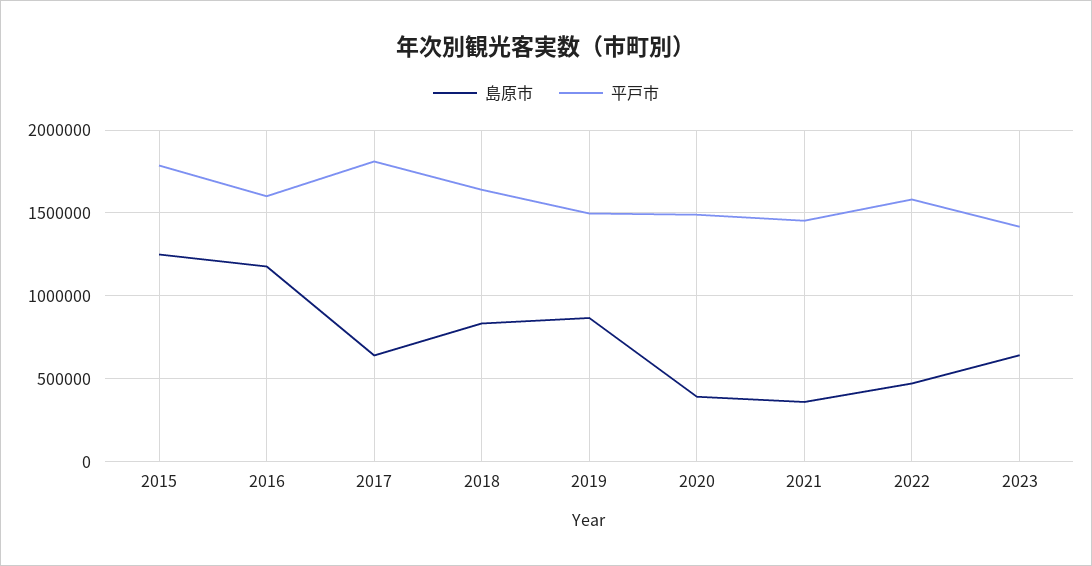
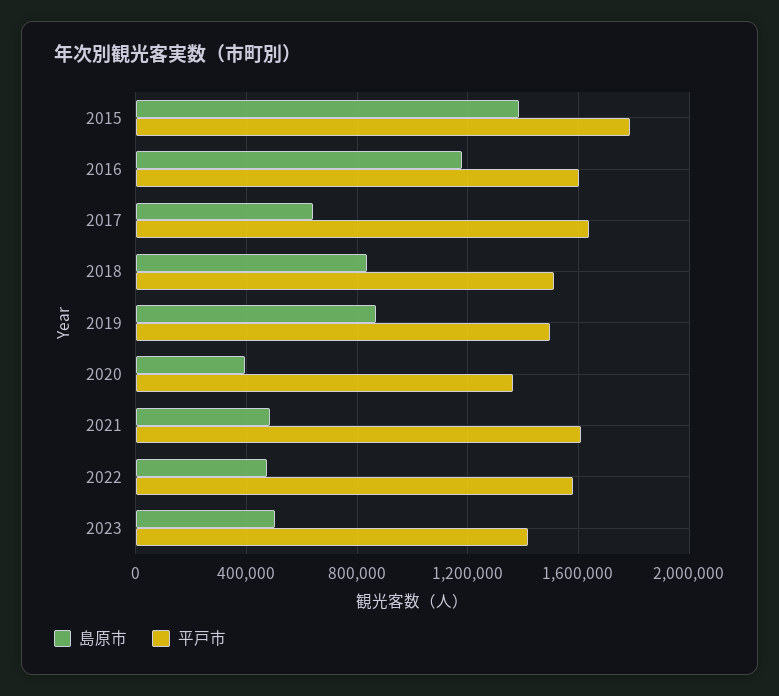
島原市, 2015: 1250000 -> 1400000
平戸市, 2017: 1800000 -> 1650000
平戸市, 2018: 1650000 -> 1500000
平戸市, 2020: 1500000 -> 1350000
島原市, 2021: 350000 -> 500000
平戸市, 2021: 1450000 -> 1600000
島原市, 2023: 650000 -> 500000

